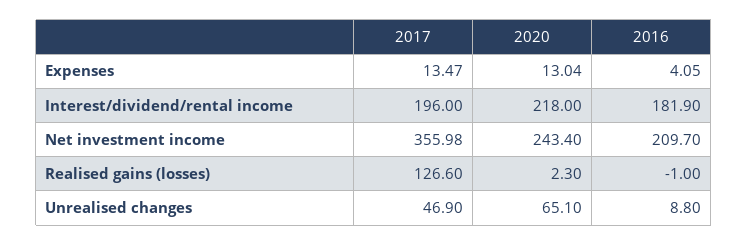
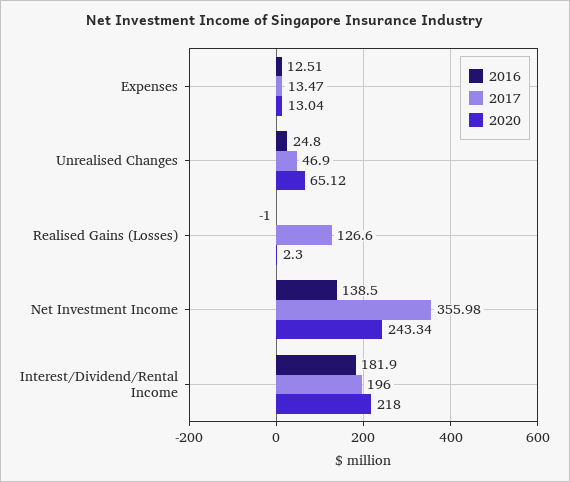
2016, Expenses: 4.05 -> 12.51
2020, Net investment income: 243.4 -> 243.34
2016, Net investment income: 209.7 -> 138.5
2020, Unrealised changes: 65.1 -> 65.12
2016, Unrealised changes: 8.8 -> 24.8

